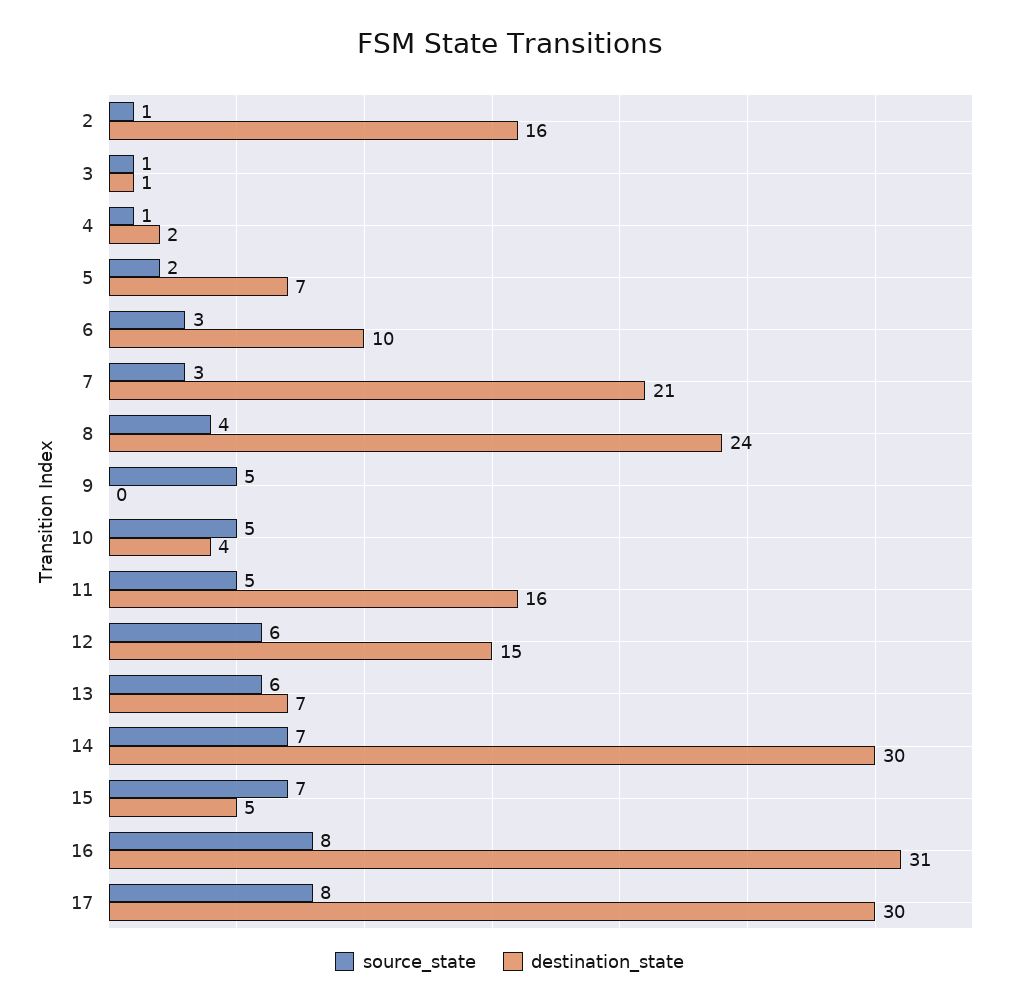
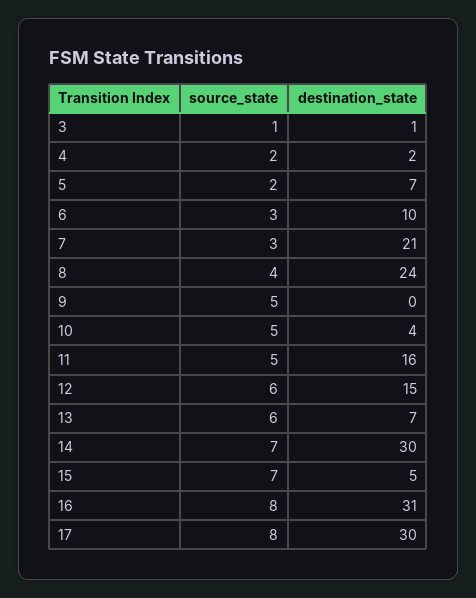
source_state, 2: 1 -> none
destination_state, 2: 16 -> none
source_state, 4: 1 -> 2

